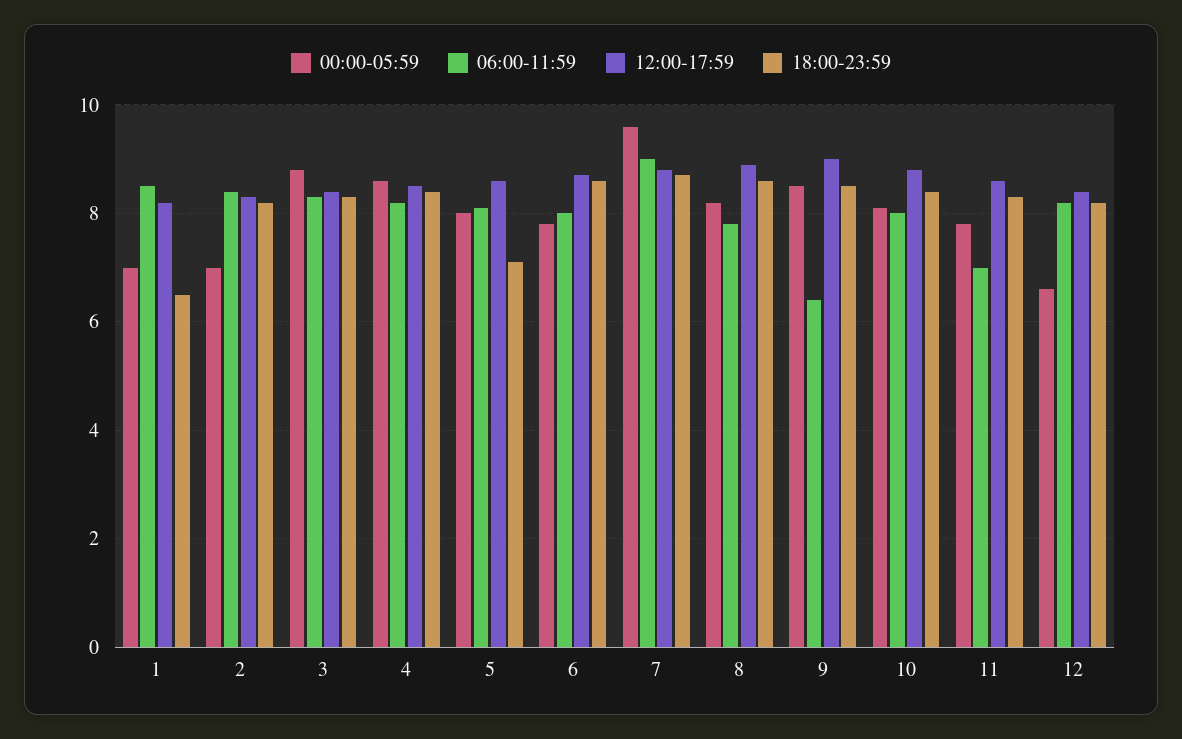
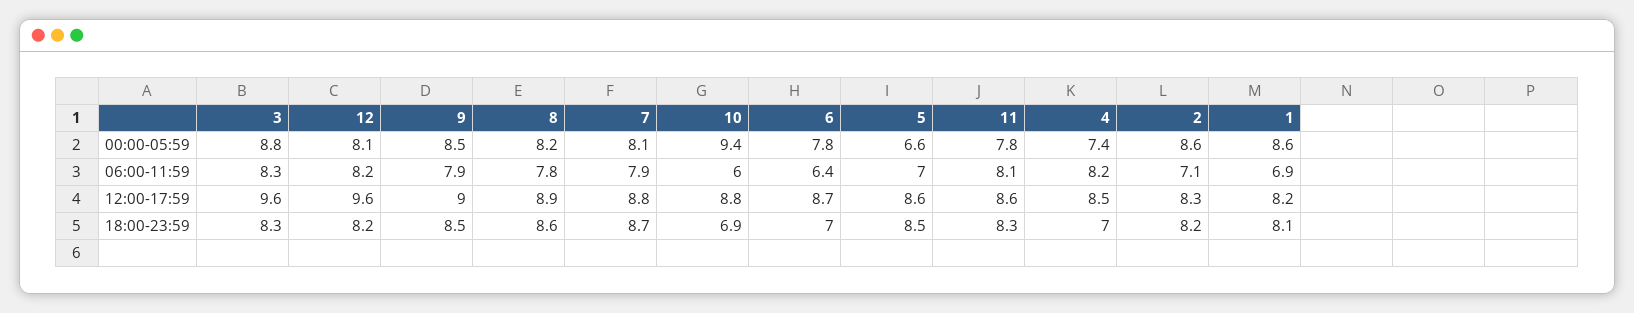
00:00-05:59, 1: 7 -> 8.6
06:00-11:59, 1: 8.5 -> 6.9
18:00-23:59, 1: 6.5 -> 8.1
00:00-05:59, 2: 7 -> 8.6
06:00-11:59, 2: 8.5 -> 7.1
12:00-17:59, 3: 8.5 -> 9.6
00:00-05:59, 4: 8.5 -> 7.4
18:00-23:59, 4: 8.5 -> 7
00:00-05:59, 5: 8 -> 6.6
06:00-11:59, 5: 8 -> 7
18:00-23:59, 5: 7 -> 8.5
06:00-11:59, 6: 8 -> 6.4
18:00-23:59, 6: 8.5 -> 7
00:00-05:59, 7: 9.5 -> 8.1
06:00-11:59, 7: 9 -> 7.9
06:00-11:59, 9: 6.5 -> 7.9
00:00-05:59, 10: 8 -> 9.4
06:00-11:59, 10: 8 -> 6
18:00-23:59, 10: 8.5 -> 6.9
06:00-11:59, 11: 7 -> 8.1
00:00-05:59, 12: 6.5 -> 8.1
12:00-17:59, 12: 8.5 -> 9.6

